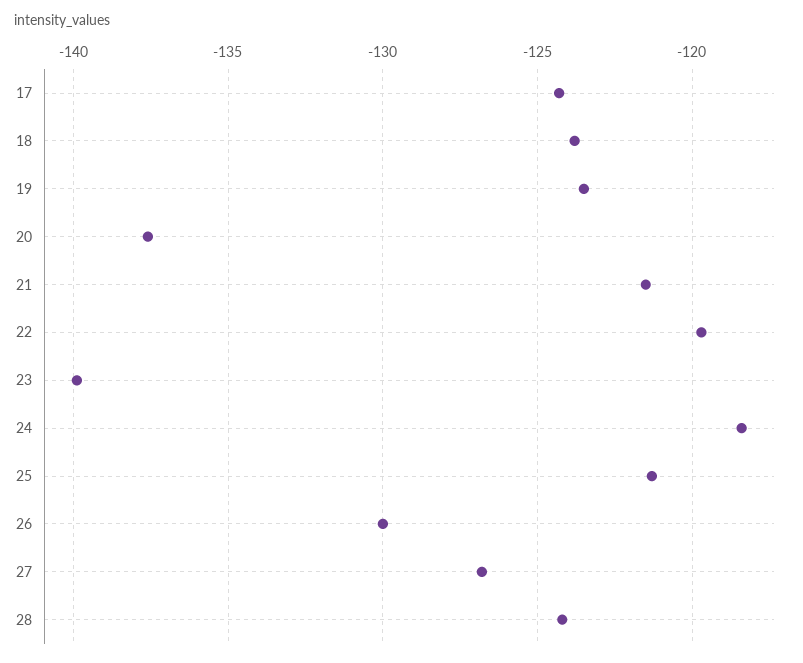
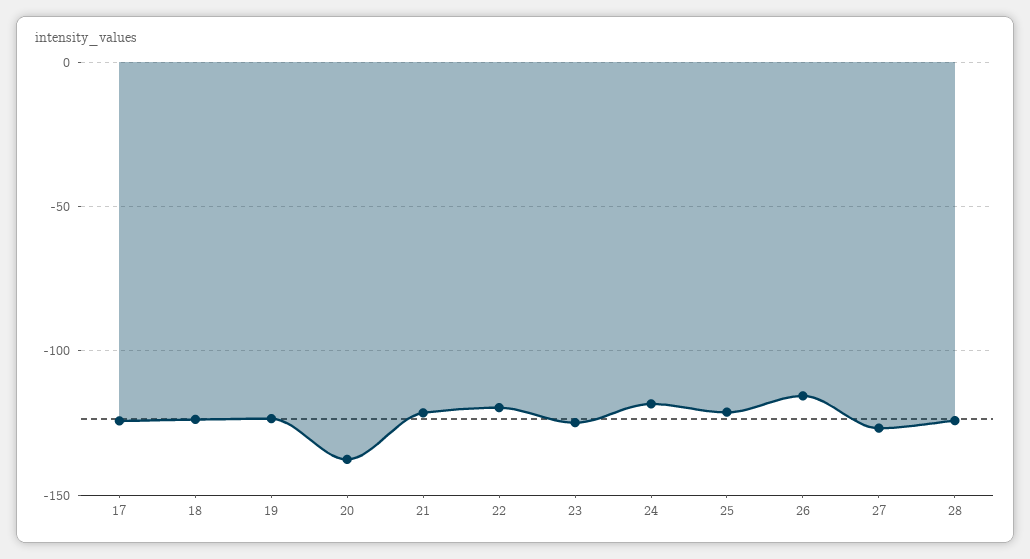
23: -140 -> -125
26: -130 -> -115

